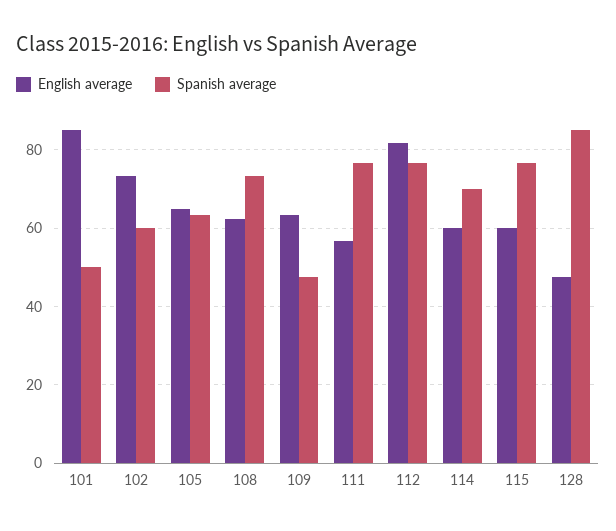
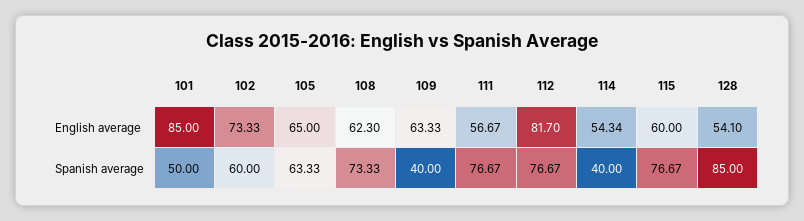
Spanish average, 109: 48 -> 40
English average, 114: 60 -> 54.34
Spanish average, 114: 70 -> 40
English average, 128: 48 -> 54.1

